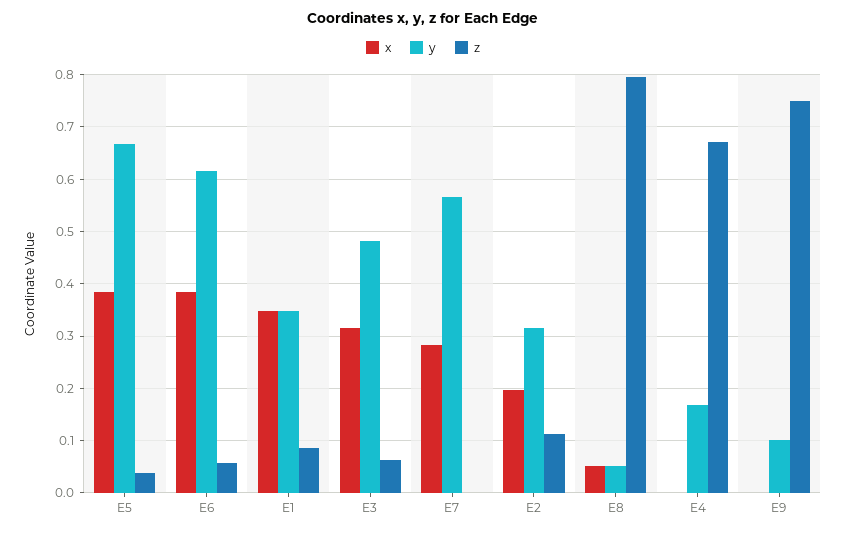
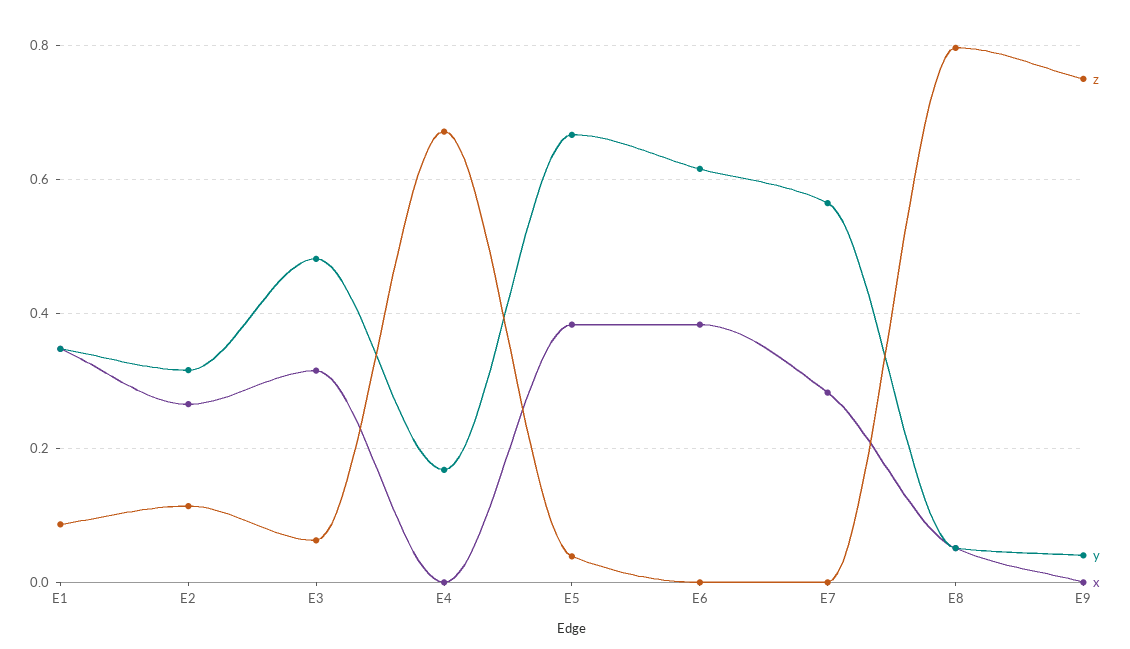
z, E6: 0.06 -> 0
x, E2: 0.2 -> 0.26
y, E9: 0.1 -> 0.04

